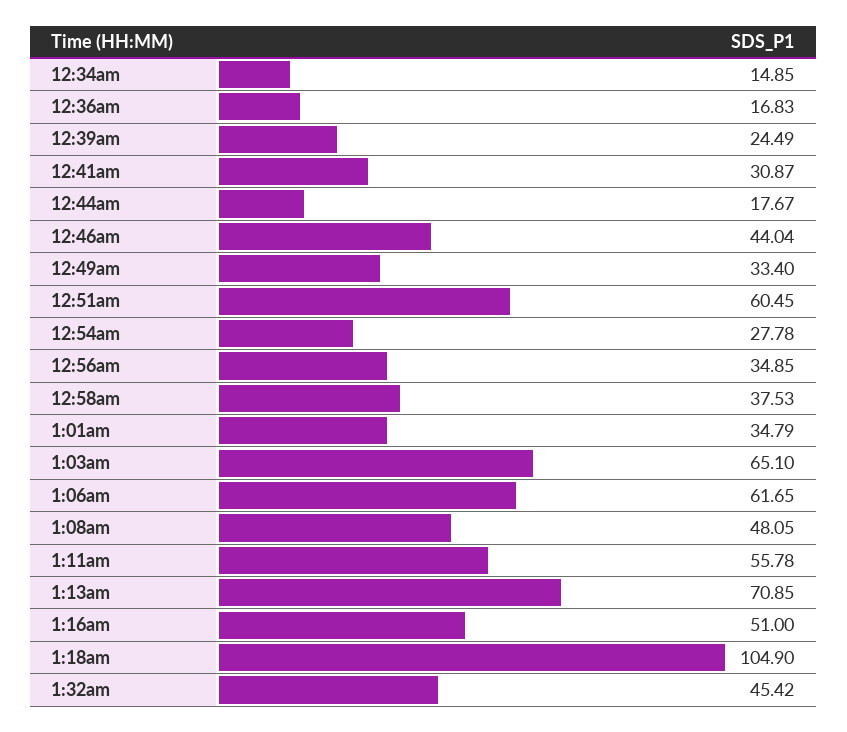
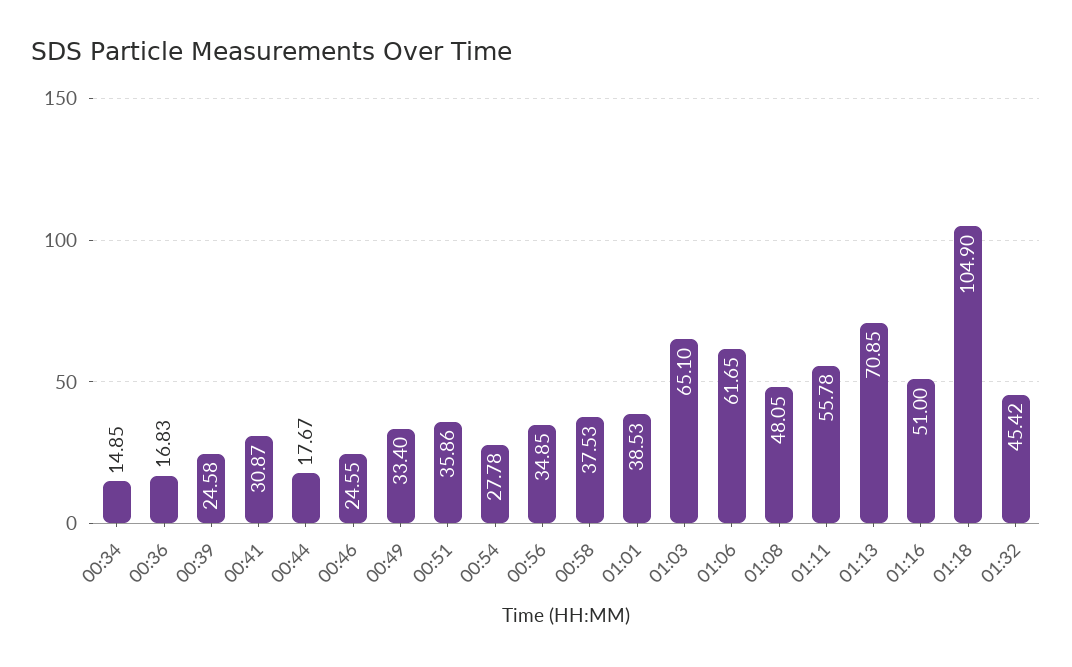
12:39am: 24.49 -> 24.58
12:46am: 44.04 -> 24.55
12:51am: 60.45 -> 35.86
1:01am: 34.79 -> 38.53

